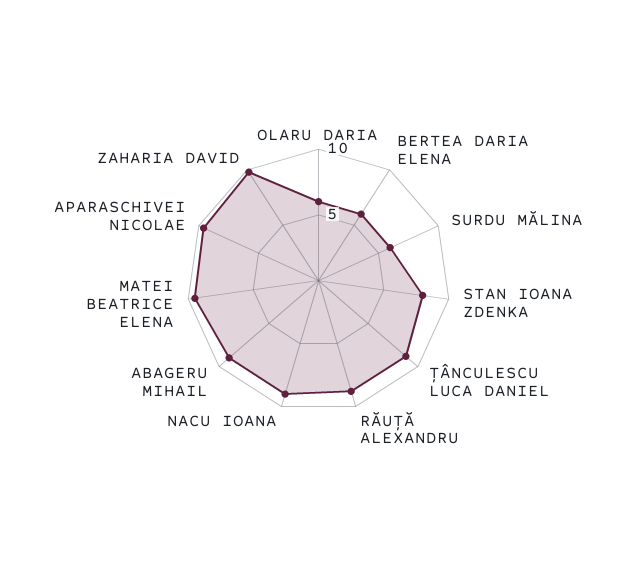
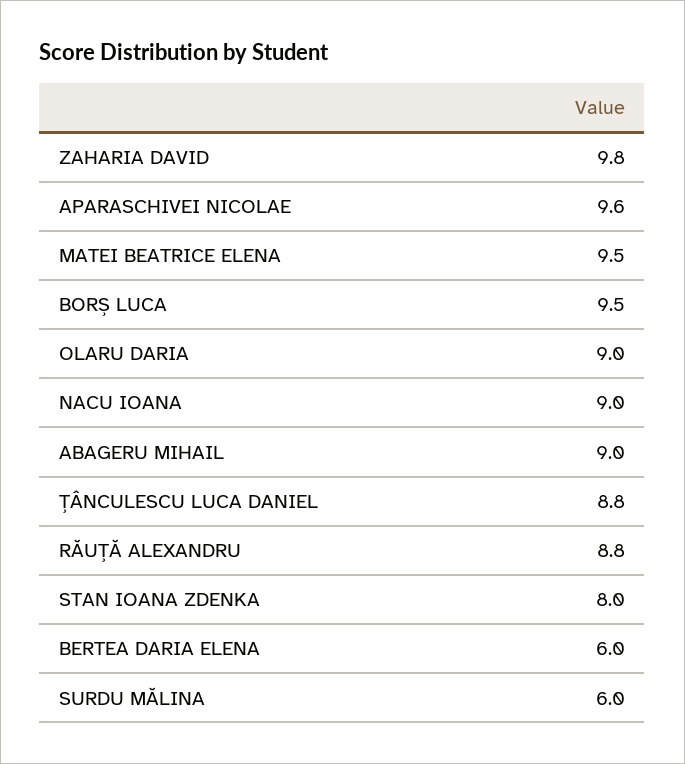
OLARU DARIA: 6 -> 9
BORȘ LUCA: none -> 9.5

